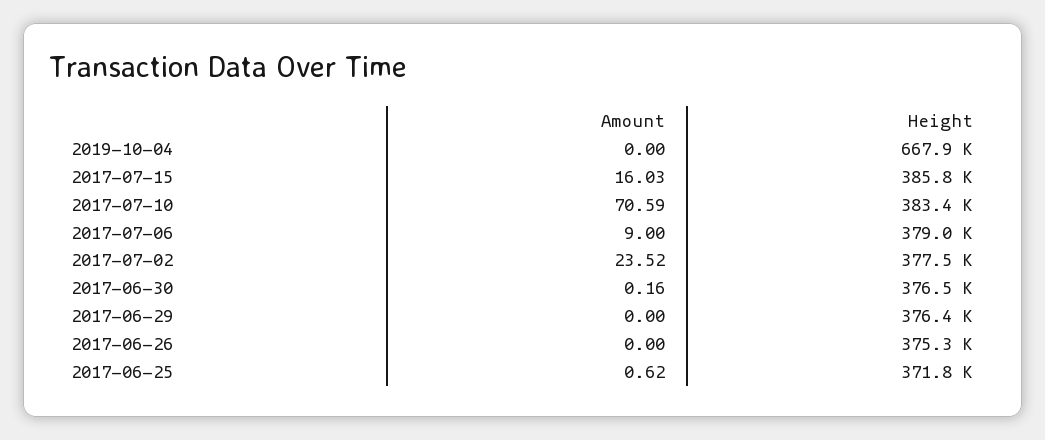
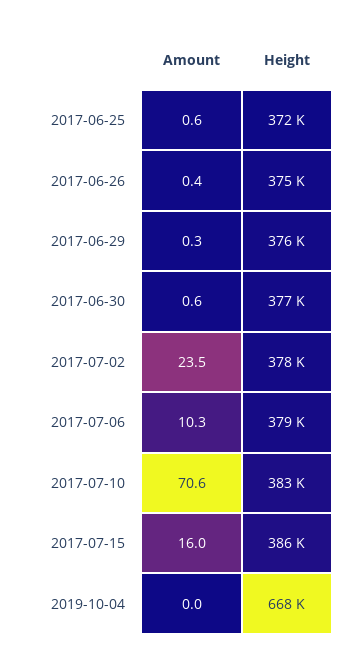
Amount, 2017-07-06: 9 -> 10.3
Amount, 2017-06-30: 0.16 -> 0.6
Amount, 2017-06-29: 0 -> 0.3
Amount, 2017-06-26: 0 -> 0.4

